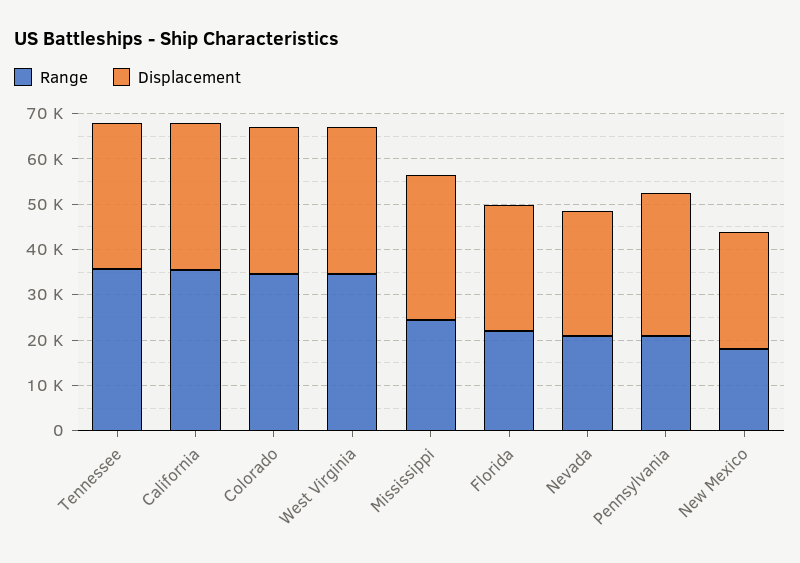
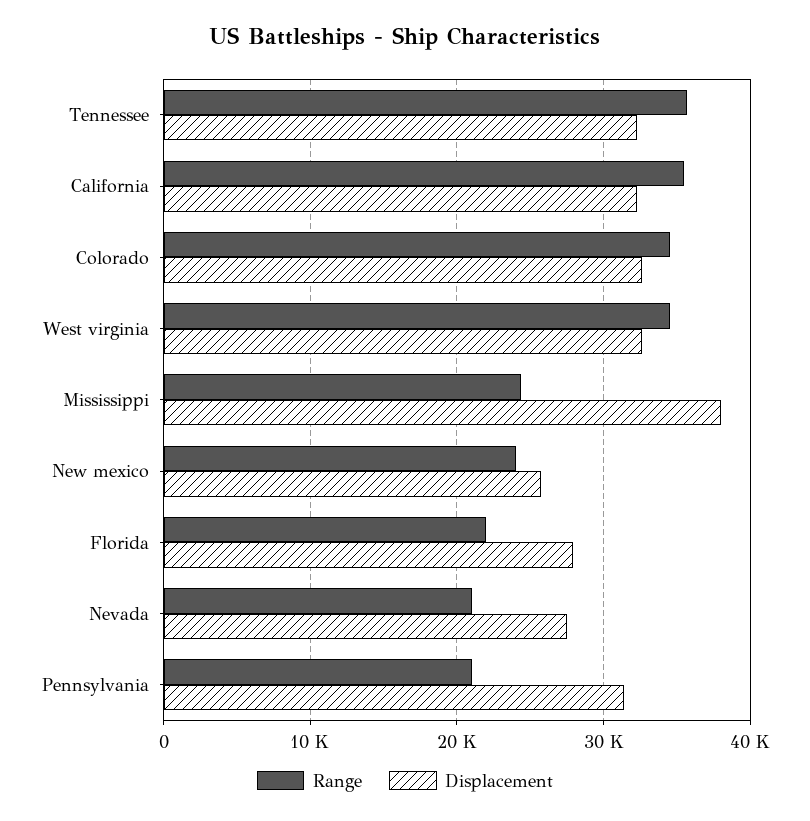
Displacement, Mississippi: 32000 -> 38000
Range, New Mexico: 18000 -> 24000

